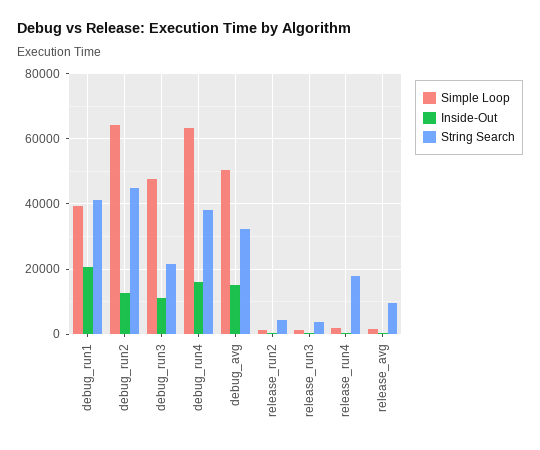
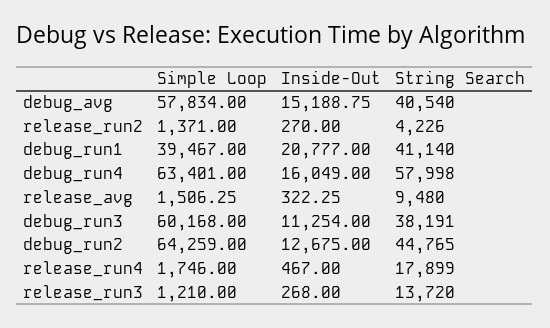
Simple Loop, debug_run3: 48000 -> 60168
String Search, debug_run3: 22000 -> 38191
String Search, debug_run4: 38000 -> 57998
Simple Loop, debug_avg: 50000 -> 57834
String Search, debug_avg: 32000 -> 40540
String Search, release_run3: 4000 -> 13720

